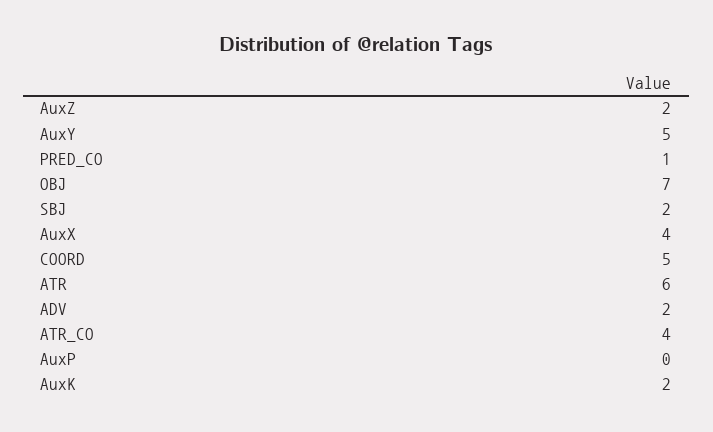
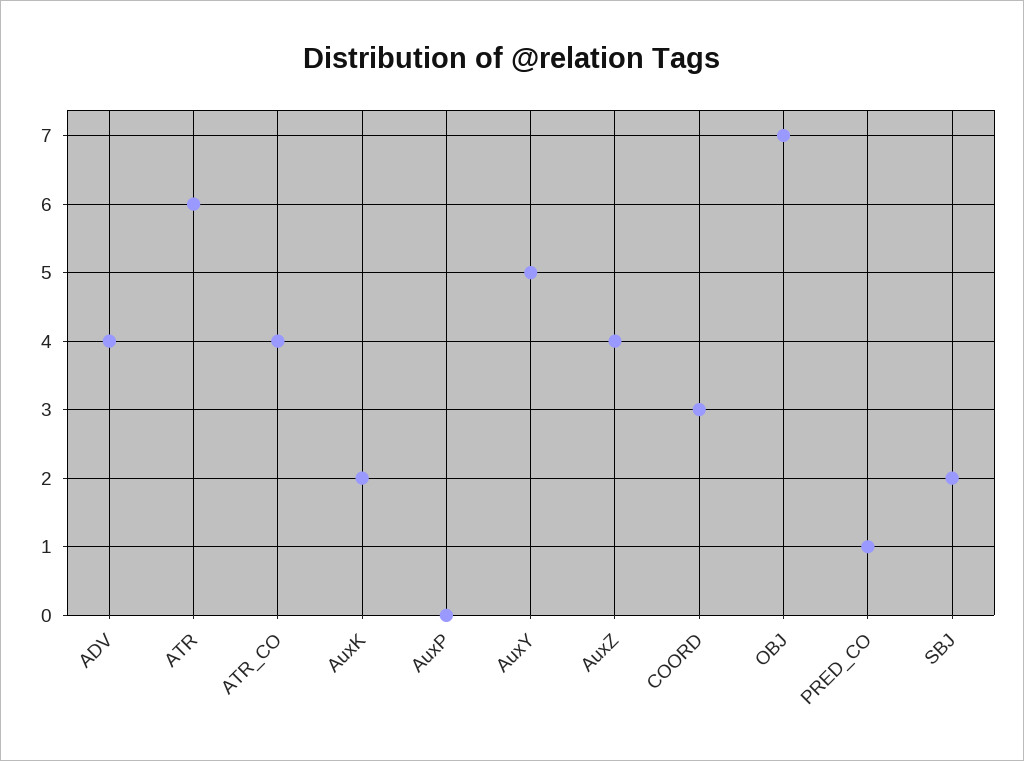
AuxZ: 2 -> 4
AuxX: 4 -> none
COORD: 5 -> 3
ADV: 2 -> 4

